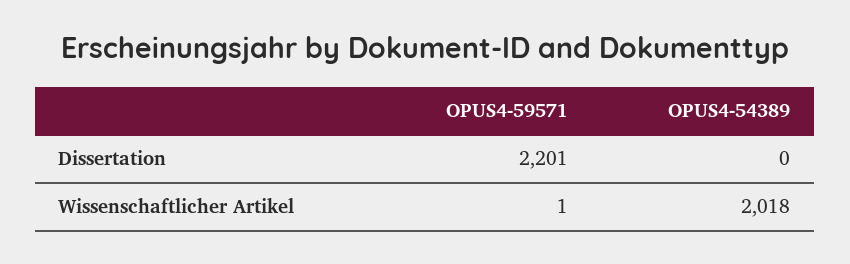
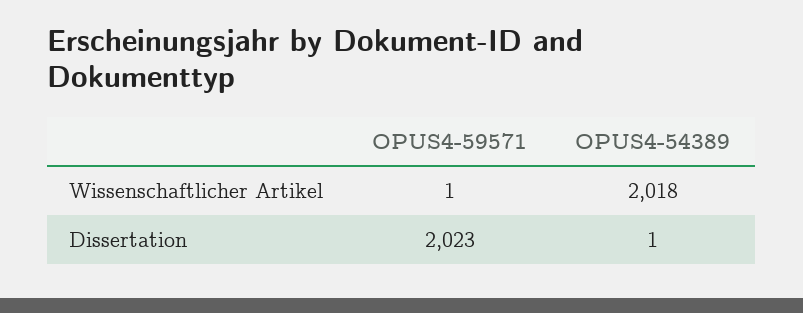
OPUS4-59571, Dissertation: 2201 -> 2023
OPUS4-54389, Dissertation: 0 -> 1

